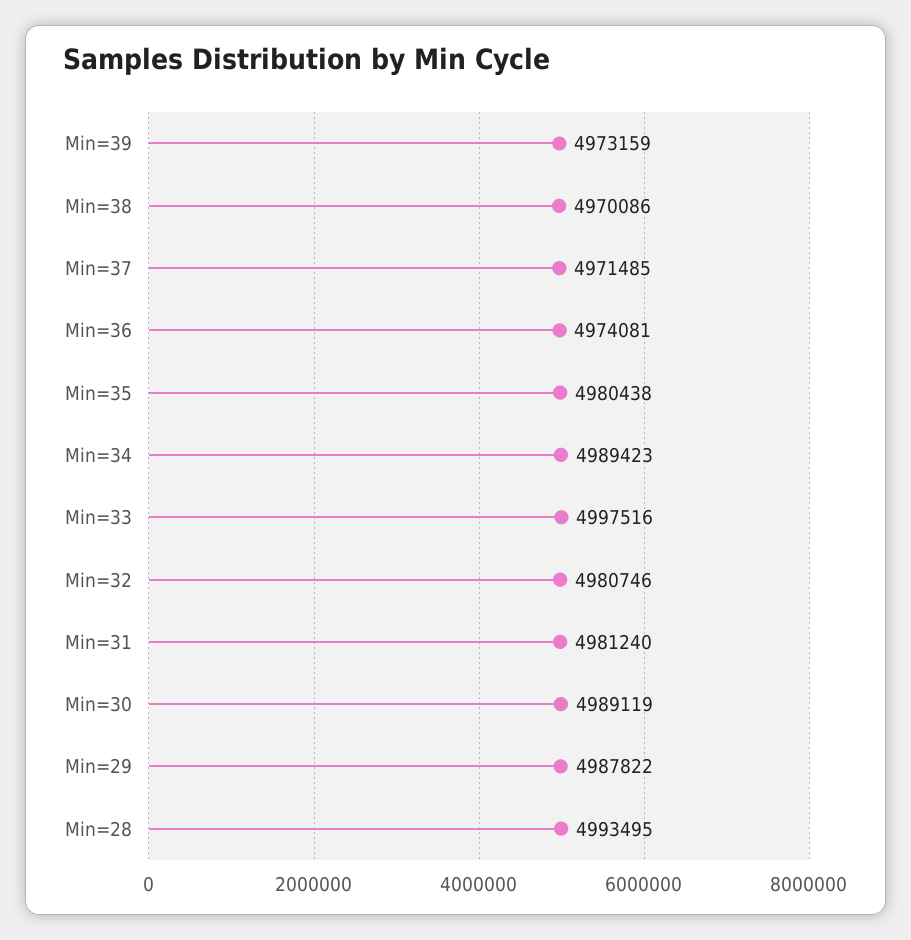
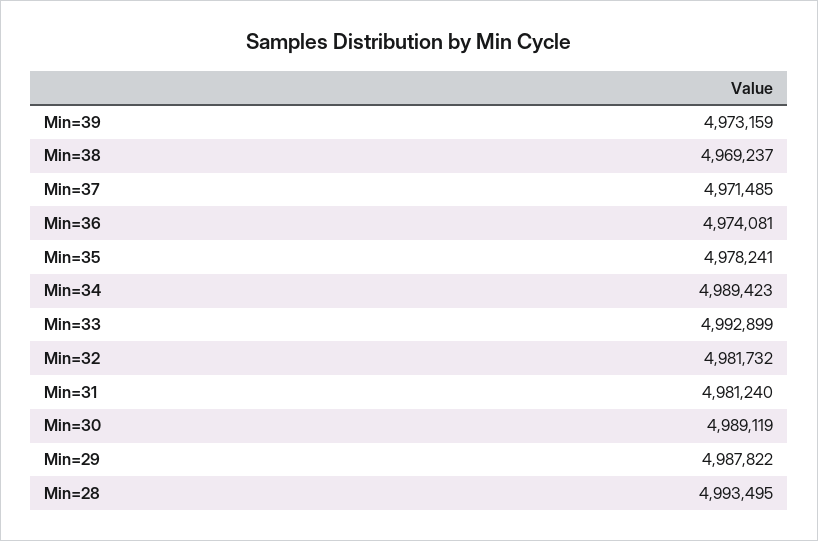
Min=38: 4970086 -> 4969237
Min=35: 4980438 -> 4978241
Min=33: 4997516 -> 4992899
Min=32: 4980746 -> 4981732

